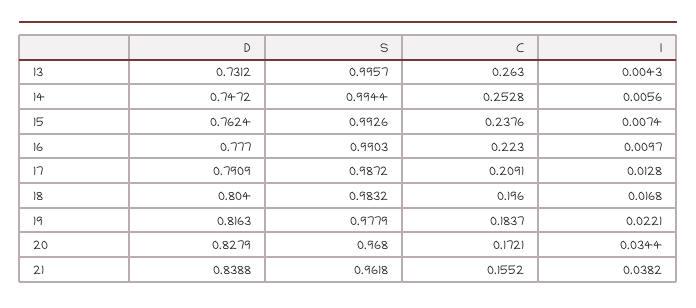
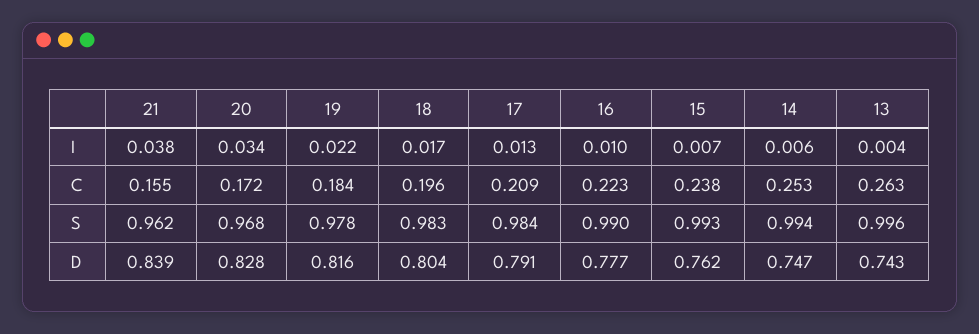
D, 13: 0.7312 -> 0.743
S, 17: 0.9872 -> 0.984

